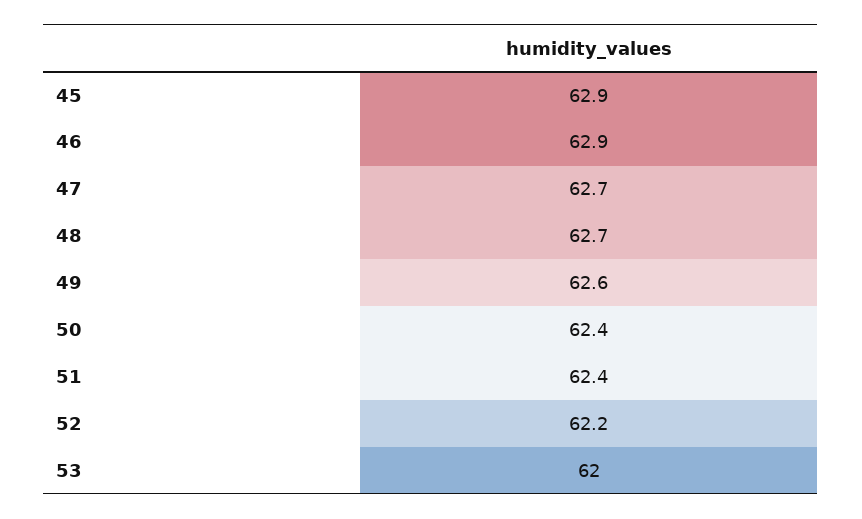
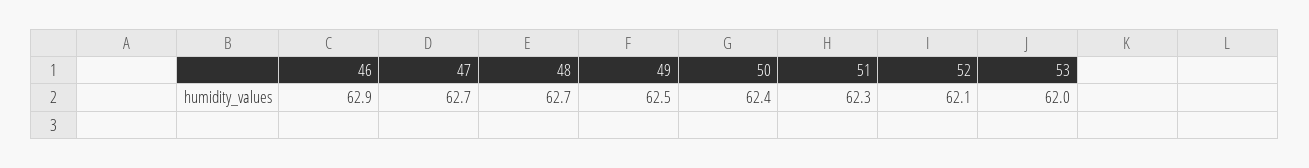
45: 62.9 -> none
49: 62.6 -> 62.5
51: 62.4 -> 62.3
52: 62.2 -> 62.1

